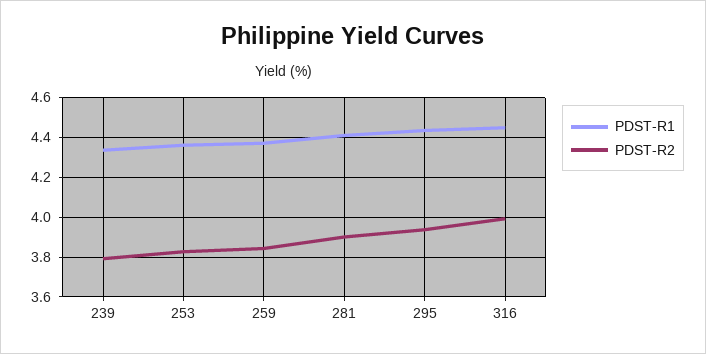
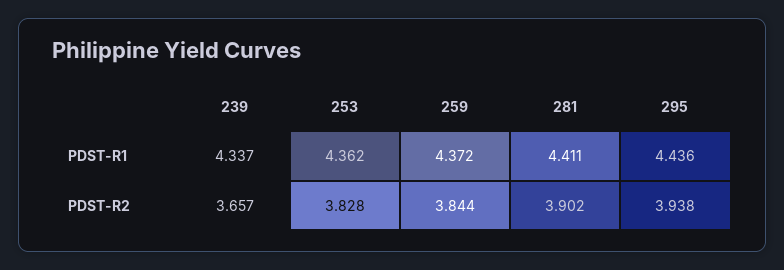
PDST-R2, 239: 3.8 -> 3.657
PDST-R1, 316: 4.45 -> none
PDST-R2, 316: 4 -> none

